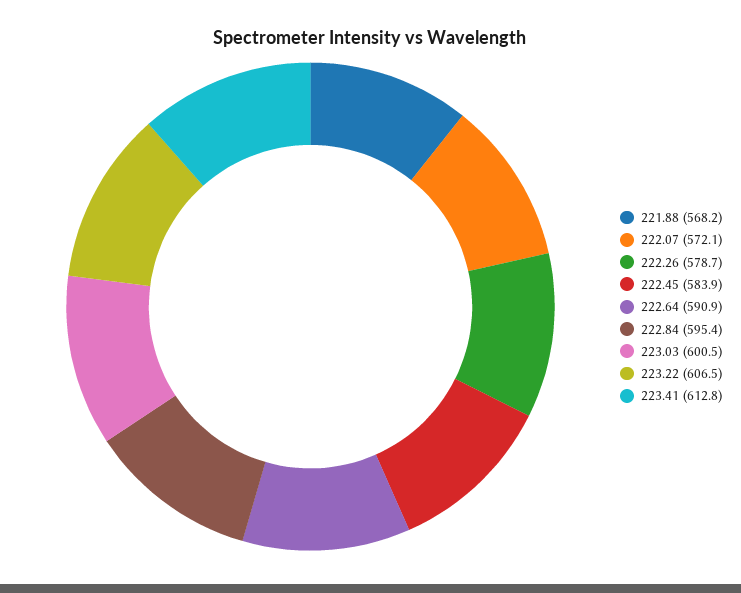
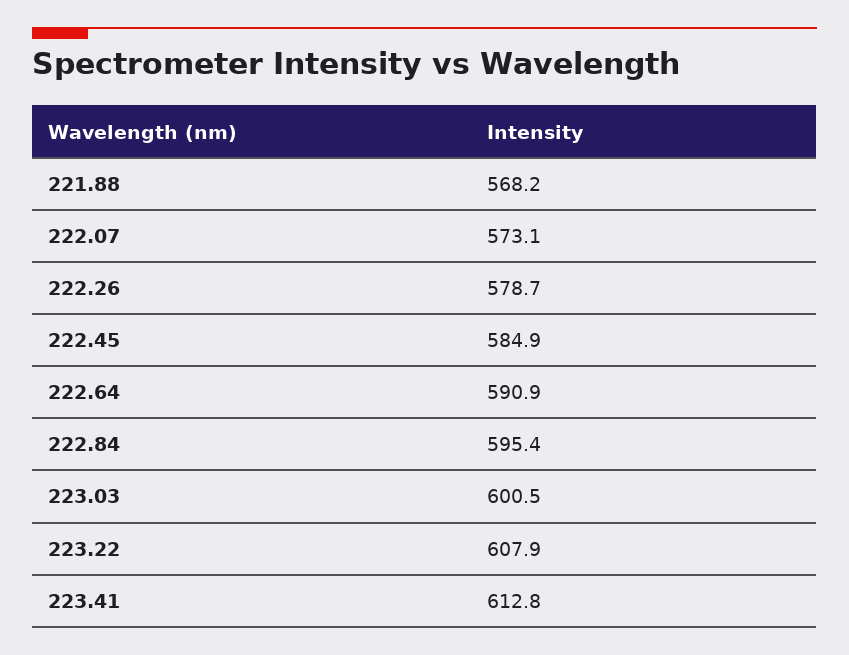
222.07: 572.1 -> 573.1
222.45: 583.9 -> 584.9
223.22: 606.5 -> 607.9

